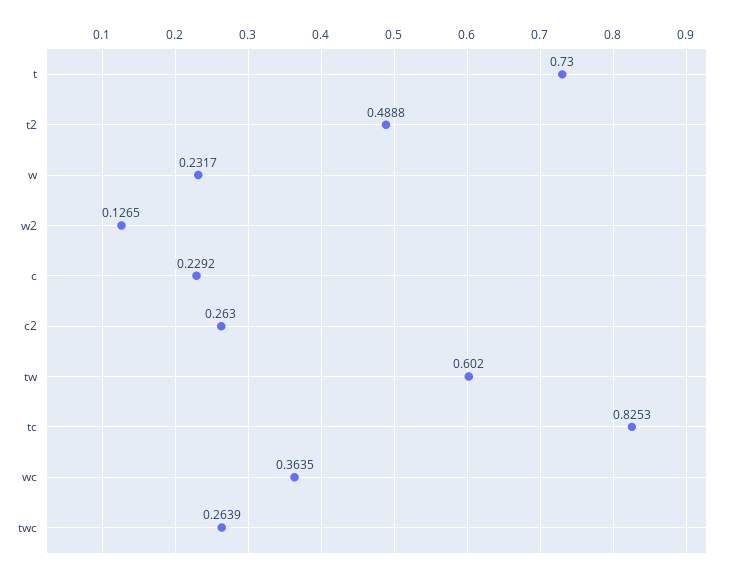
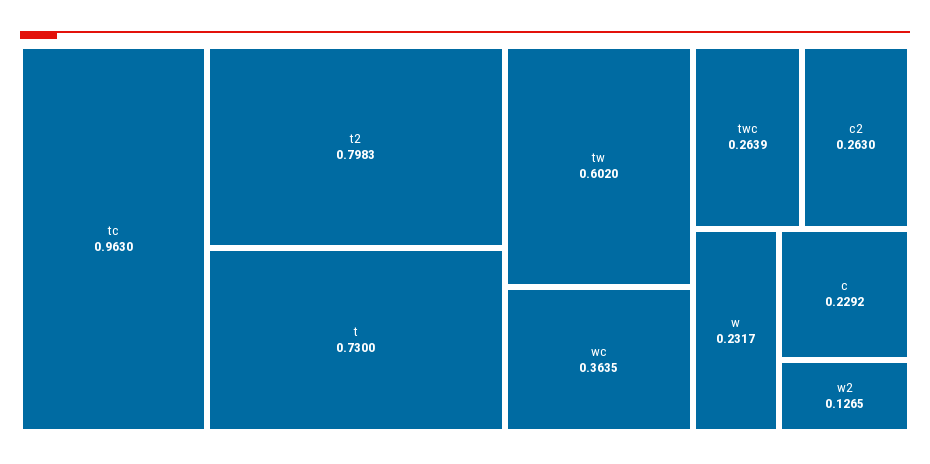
t2: 0.4888 -> 0.7983
tc: 0.8253 -> 0.963

